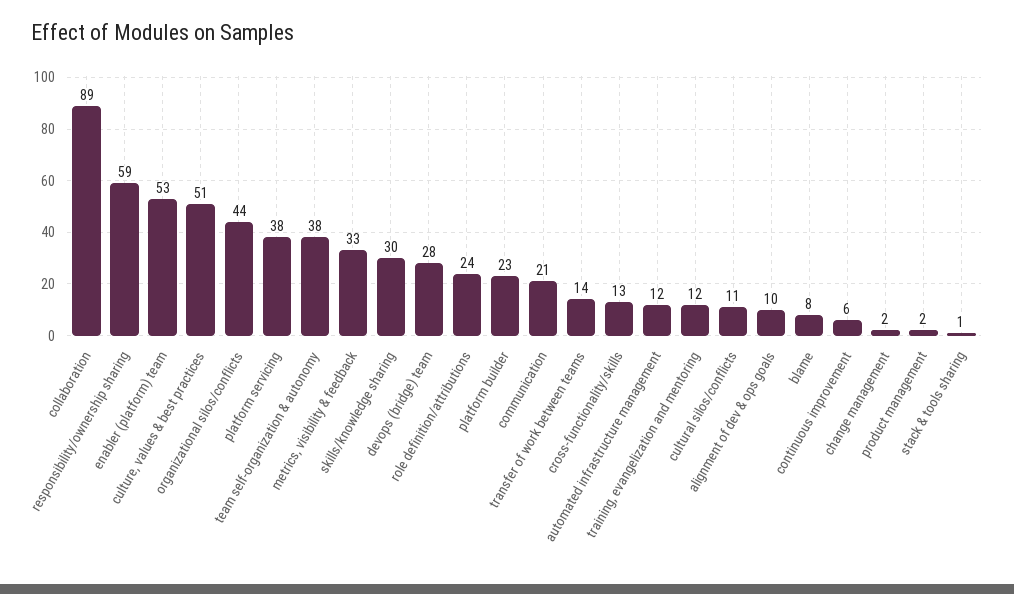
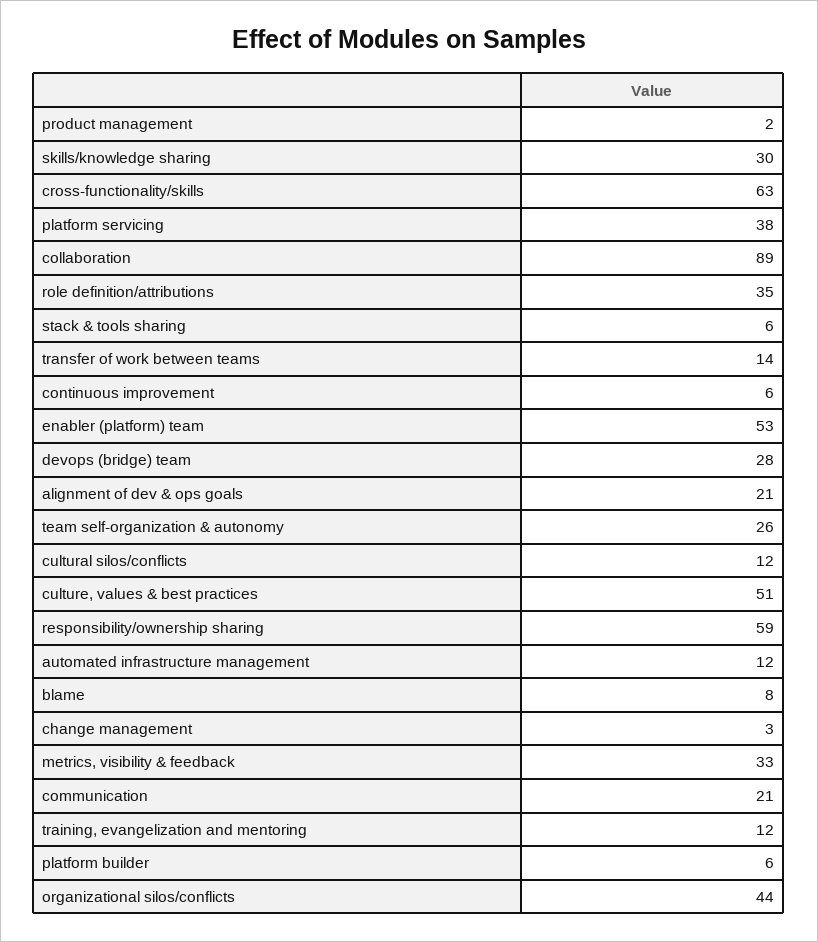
team self-organization & autonomy: 38 -> 26
role definition/attributions: 24 -> 35
platform builder: 23 -> 6
cross-functionality/skills: 13 -> 63
cultural silos/conflicts: 11 -> 12
alignment of dev & ops goals: 10 -> 21
change management: 2 -> 3
stack & tools sharing: 1 -> 6

